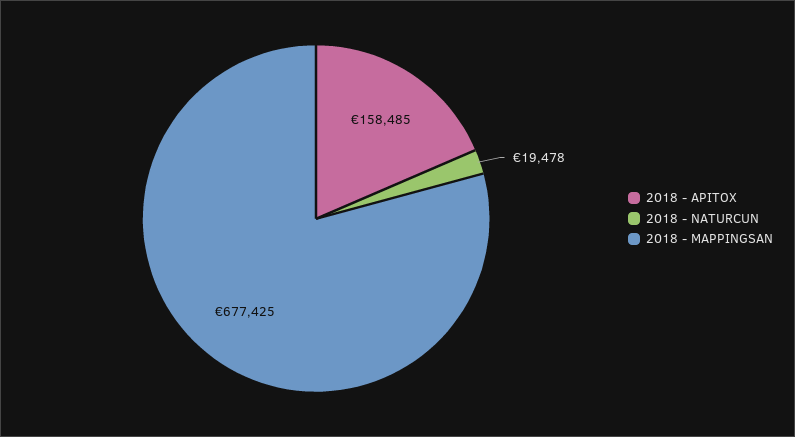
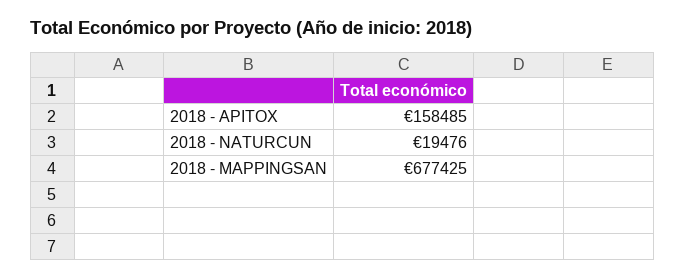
2018 - NATURCUN: 19478 -> 19476

